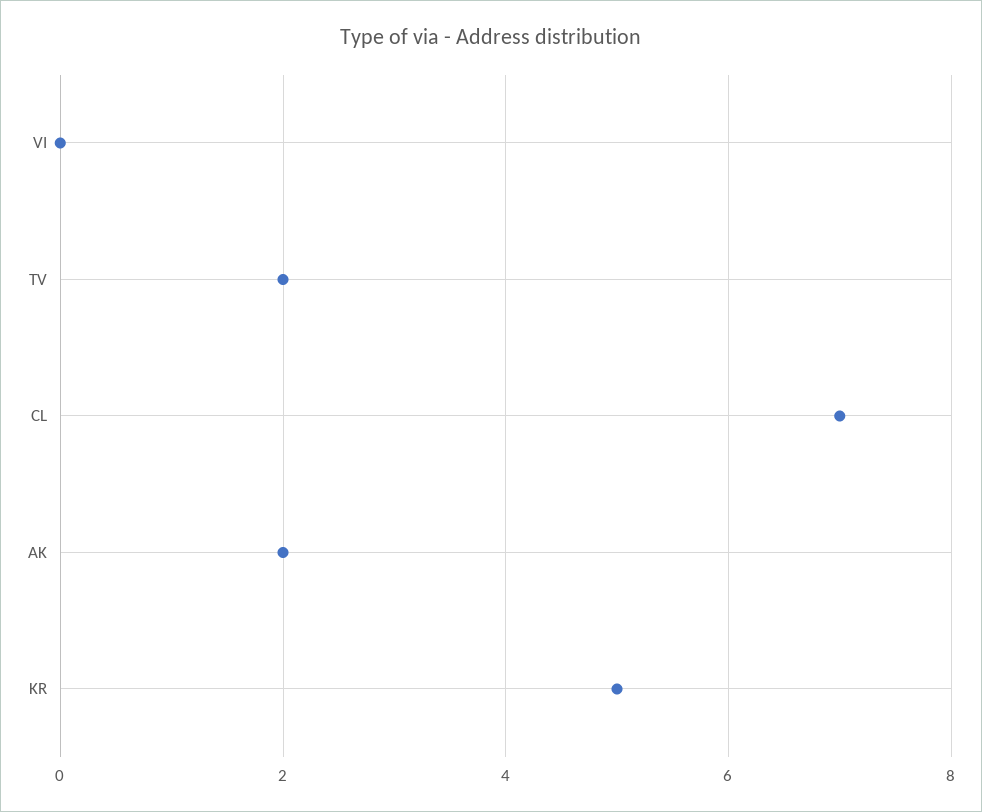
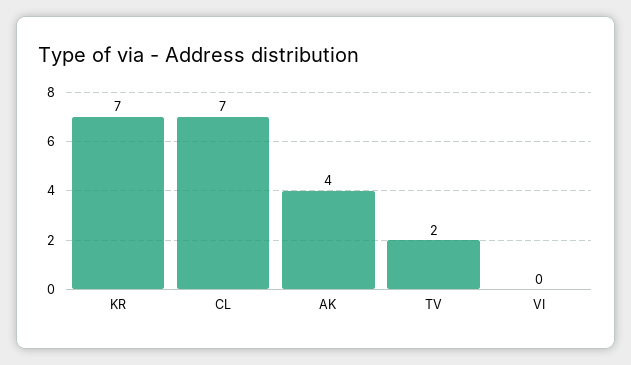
AK: 2 -> 4
KR: 5 -> 7

